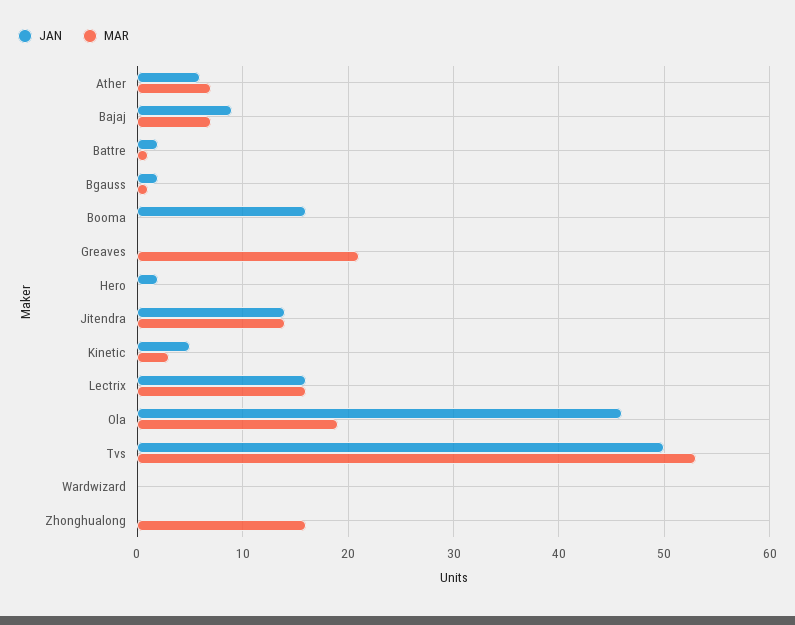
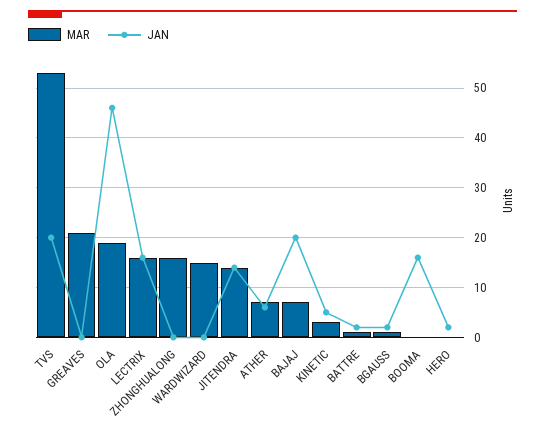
JAN, Bajaj: 9 -> 20
JAN, Tvs: 50 -> 20
MAR, Wardwizard: 0 -> 15

